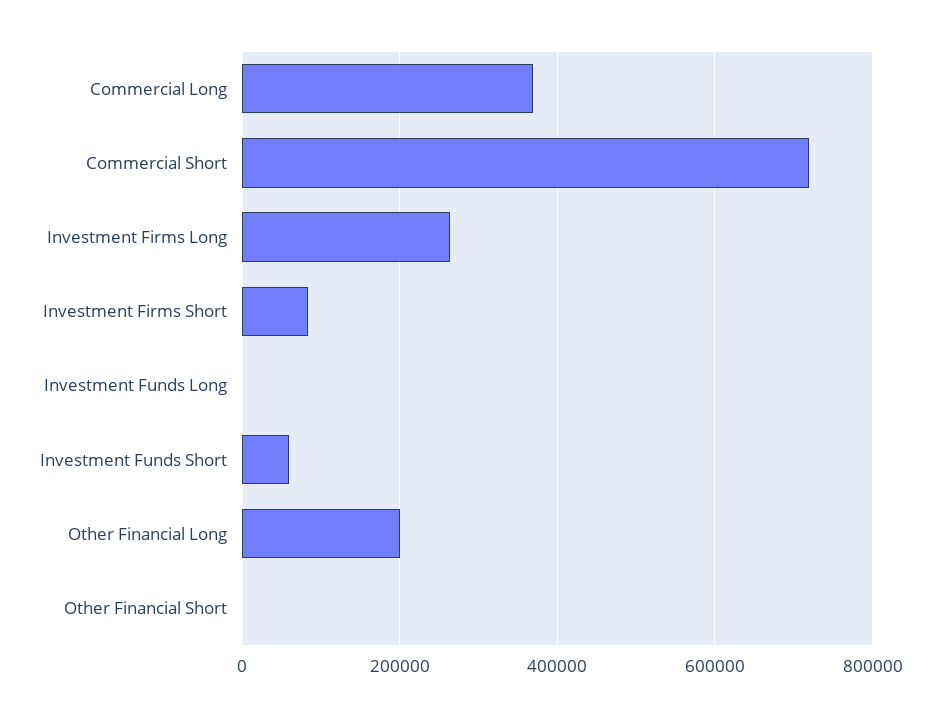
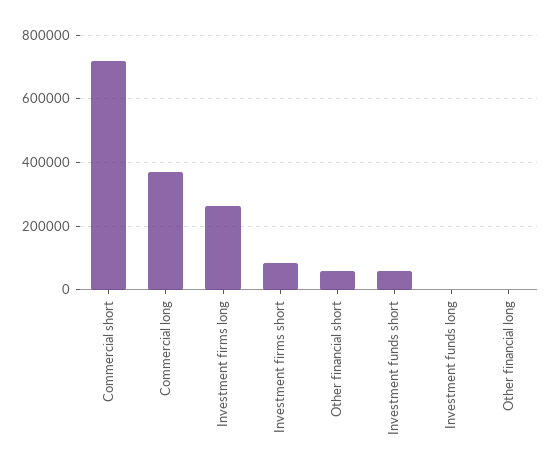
Other Financial Long: 200000 -> 0
Other Financial Short: 0 -> 60000

